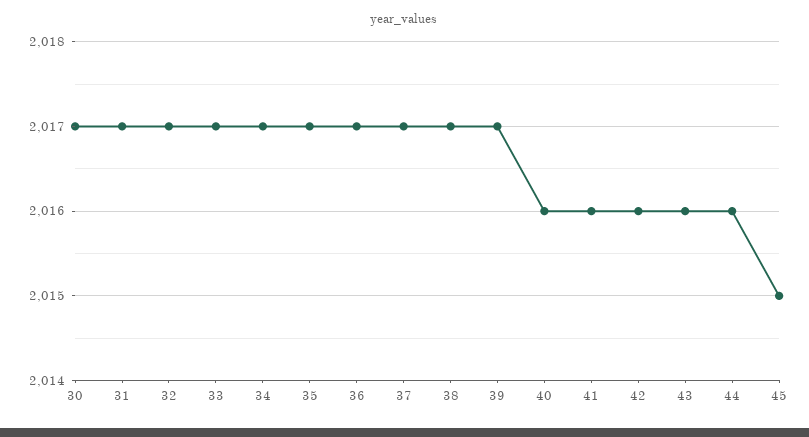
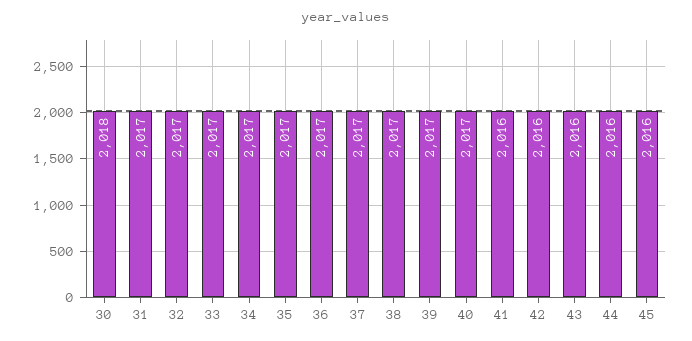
30: 2017 -> 2018
40: 2016 -> 2017
45: 2015 -> 2016

